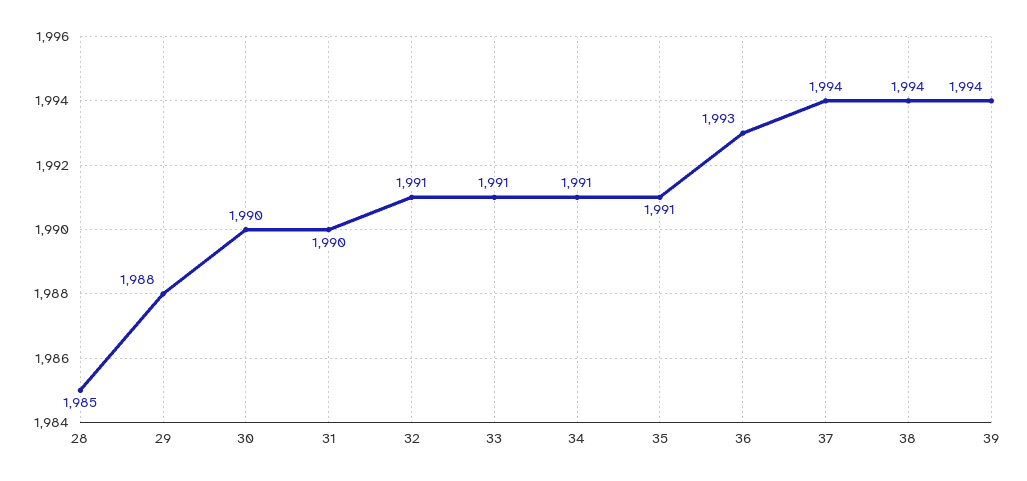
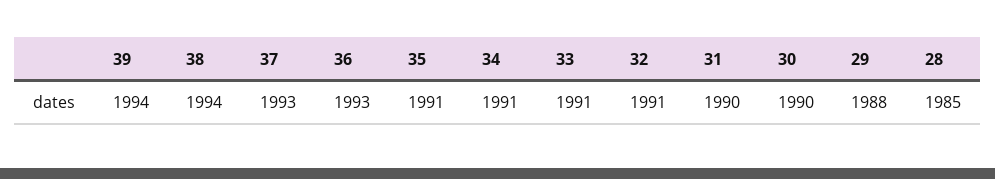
37: 1994 -> 1993

